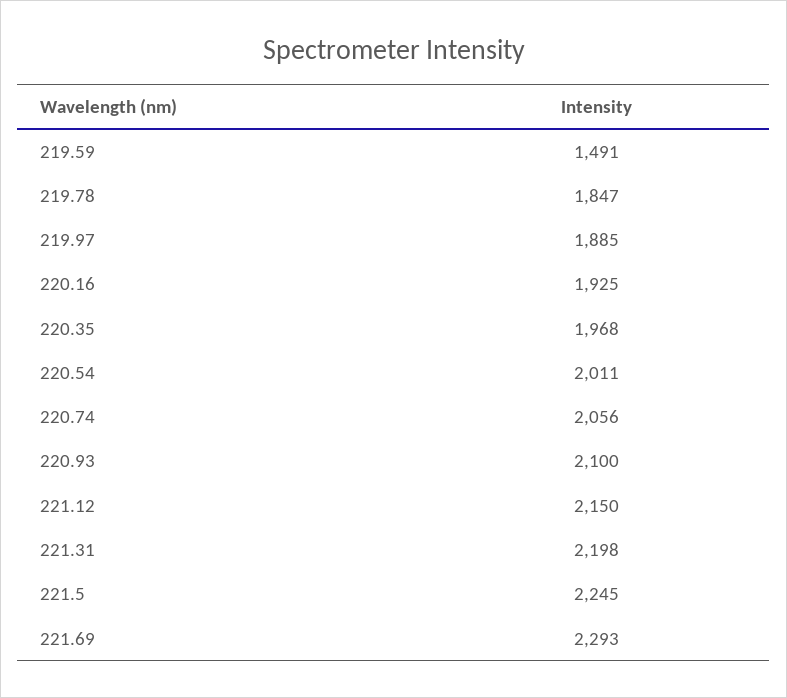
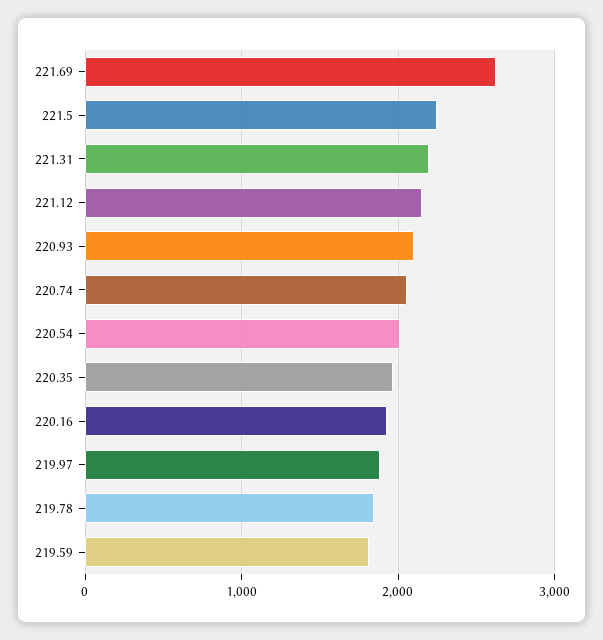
219.59: 1491 -> 1800
221.69: 2293 -> 2600

